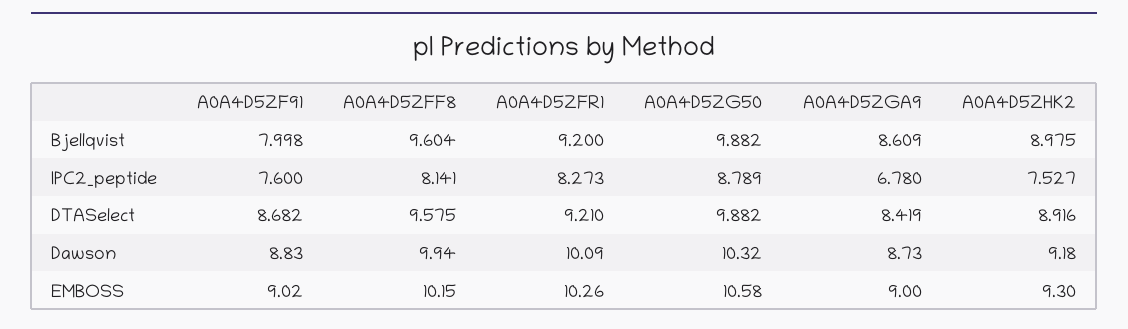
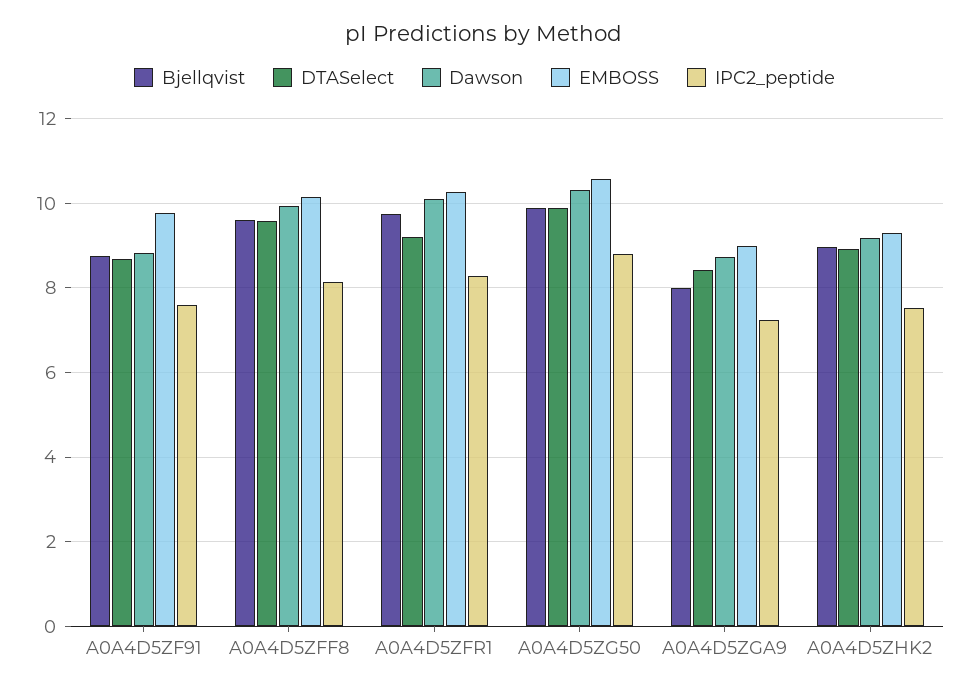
Bjellqvist, A0A4D5ZF91: 7.998 -> 8.8
Bjellqvist, A0A4D5ZFR1: 9.2 -> 9.8
Bjellqvist, A0A4D5ZGA9: 8.609 -> 8
IPC2_peptide, A0A4D5ZGA9: 6.78 -> 7.2
EMBOSS, A0A4D5ZF91: 9.02 -> 9.8

